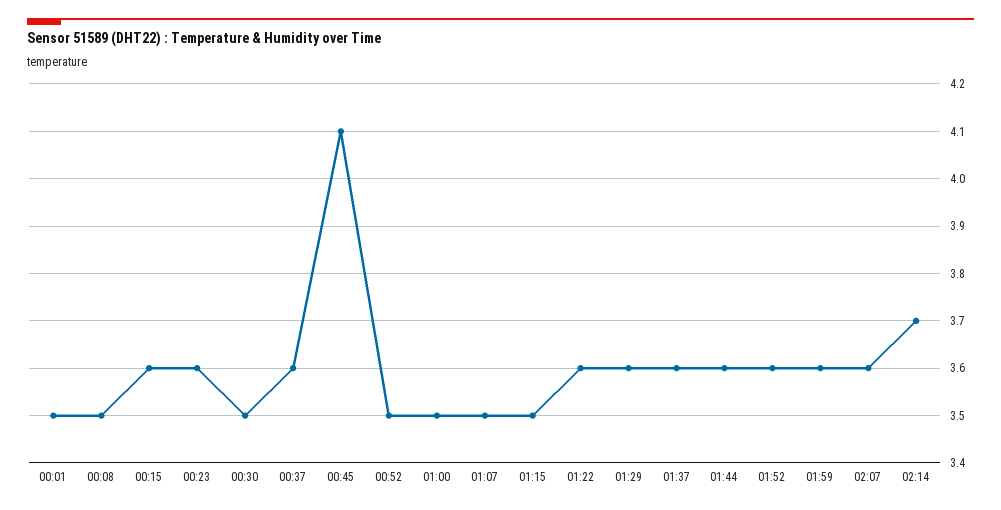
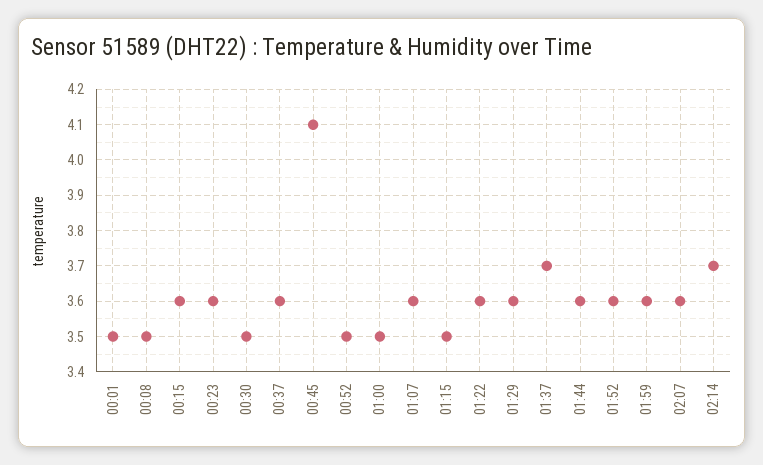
01:07: 3.5 -> 3.6
01:37: 3.6 -> 3.7

